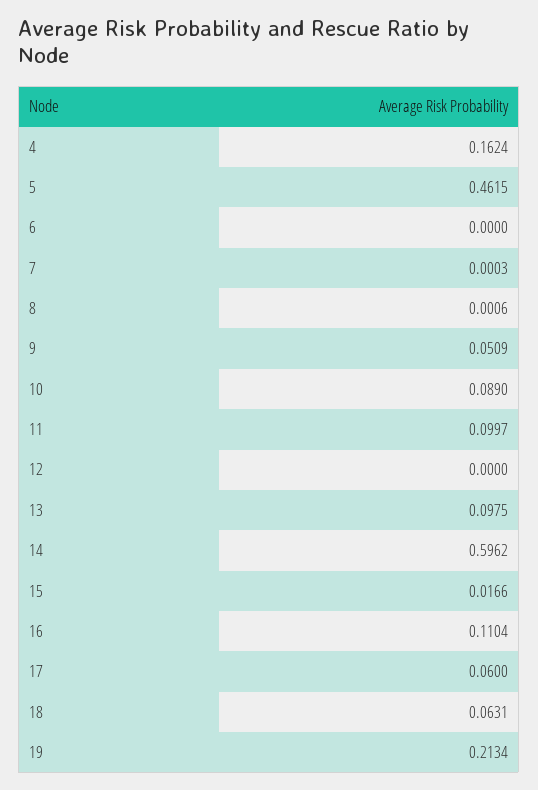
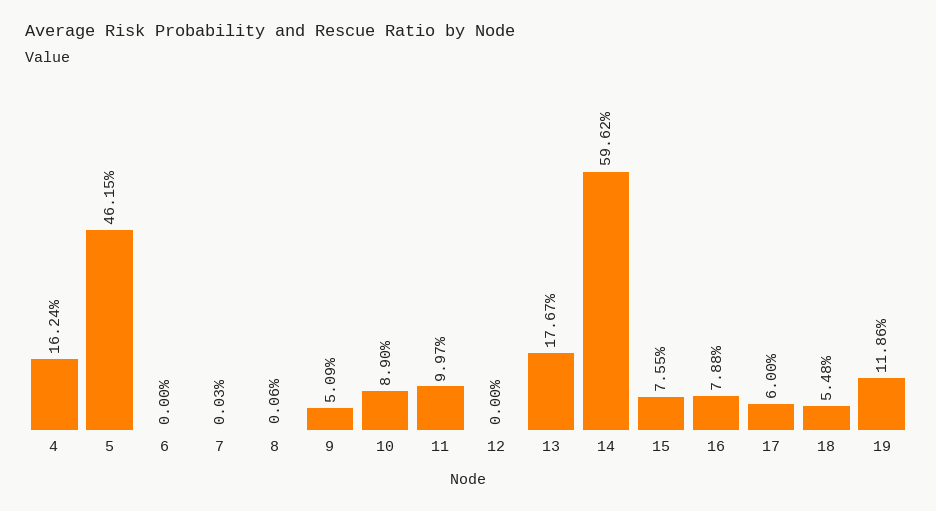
13: 0.0975 -> 0.1767
15: 0.0166 -> 0.0755
16: 0.1104 -> 0.0788
18: 0.0631 -> 0.0548
19: 0.2134 -> 0.1186

